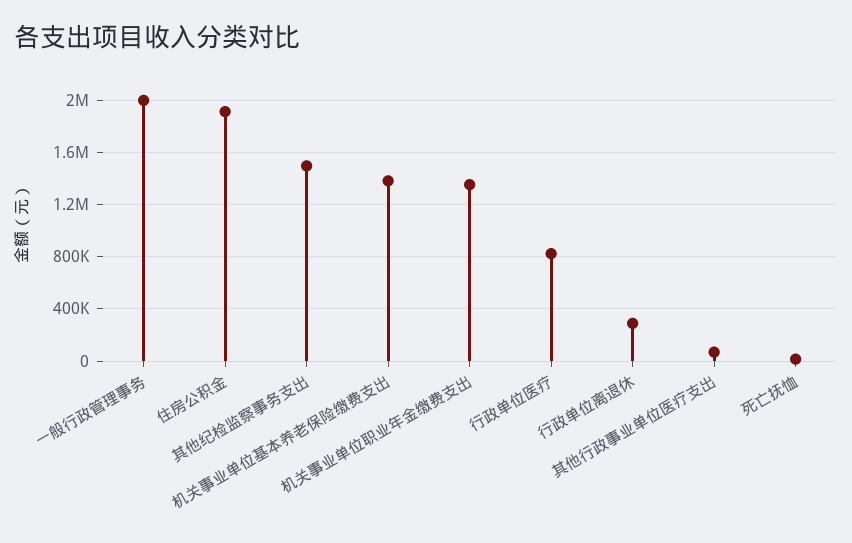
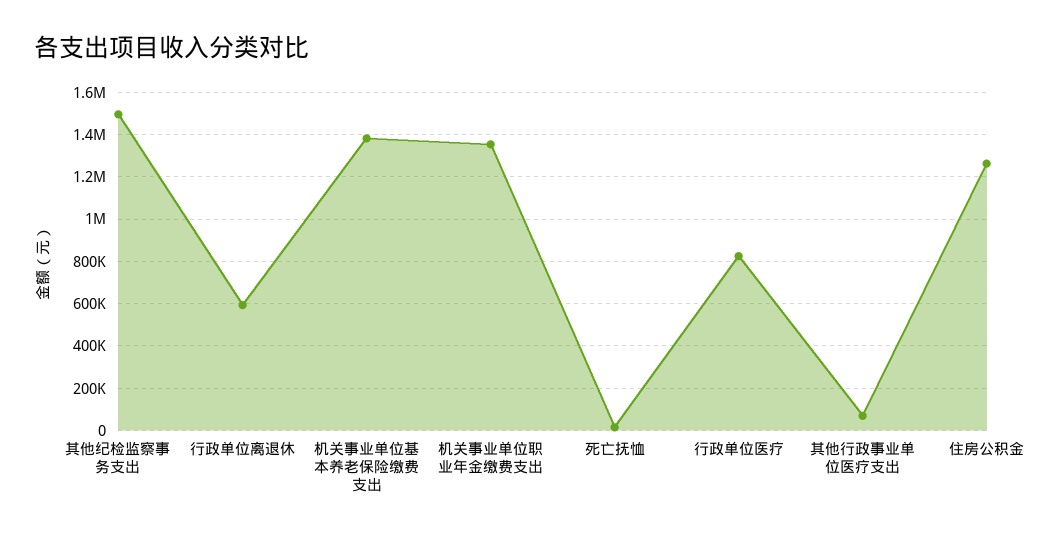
一般行政管理事务: 2000000 -> none
住房公积金: 1900000 -> 1250000
行政单位离退休: 300000 -> 600000

